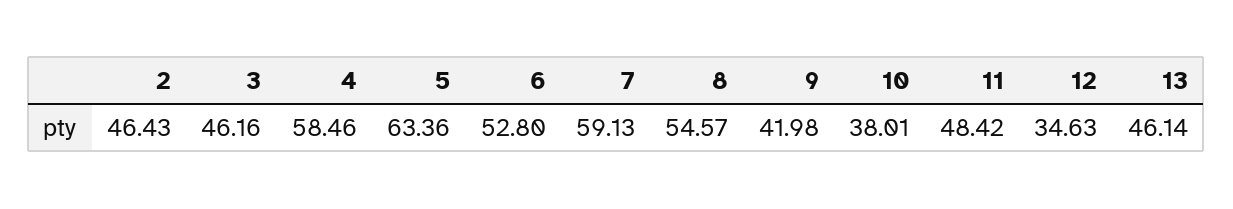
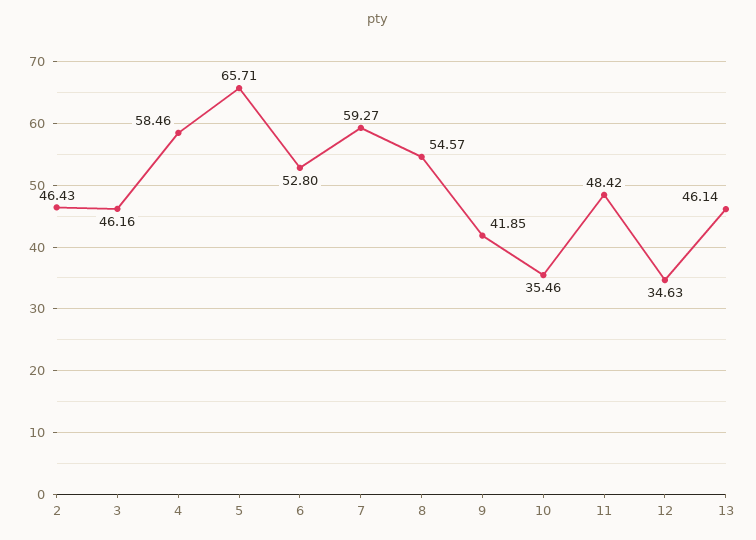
5: 63.36 -> 65.71
7: 59.13 -> 59.27
9: 41.98 -> 41.85
10: 38.01 -> 35.46

